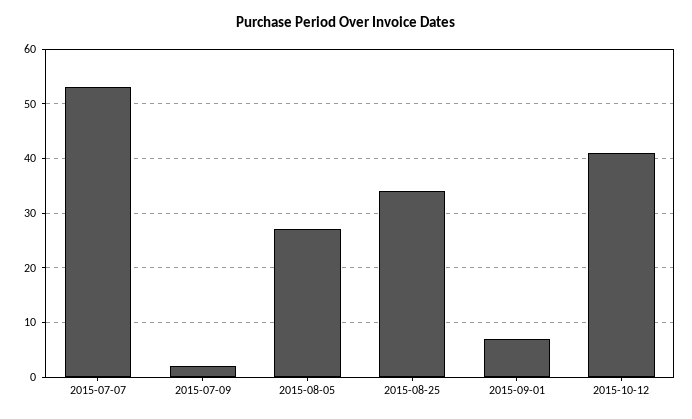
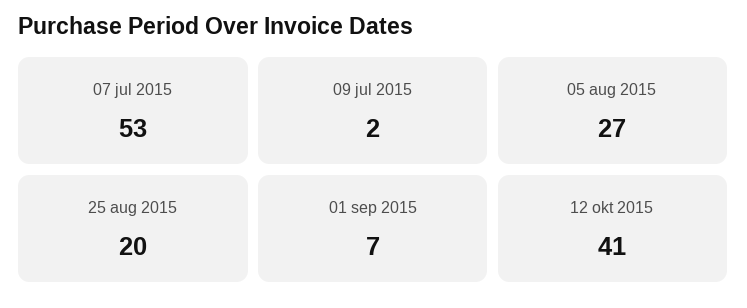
2015-08-25: 35 -> 20

